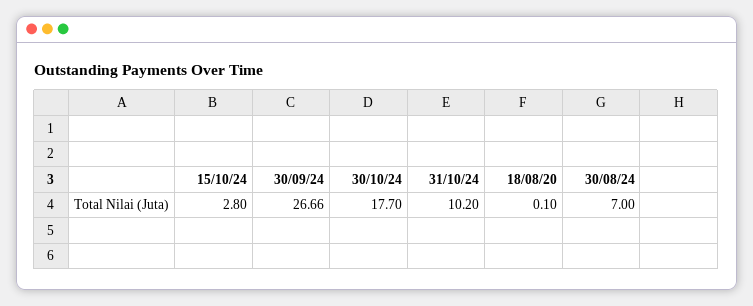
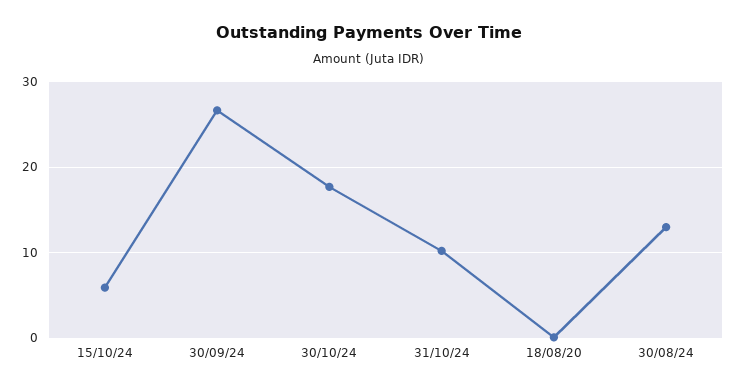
15/10/24: 2.8 -> 6
30/08/24: 7 -> 13

